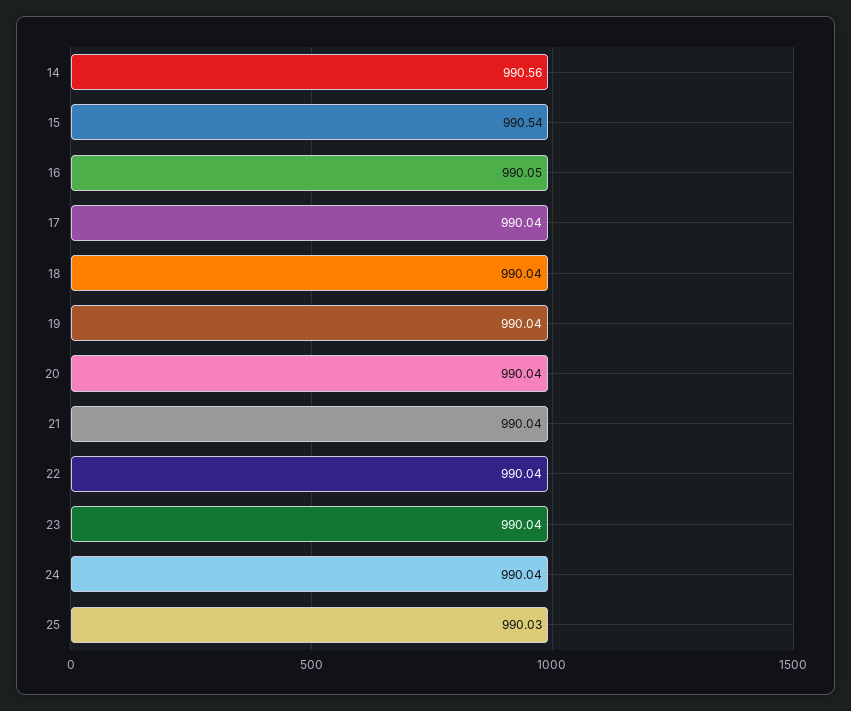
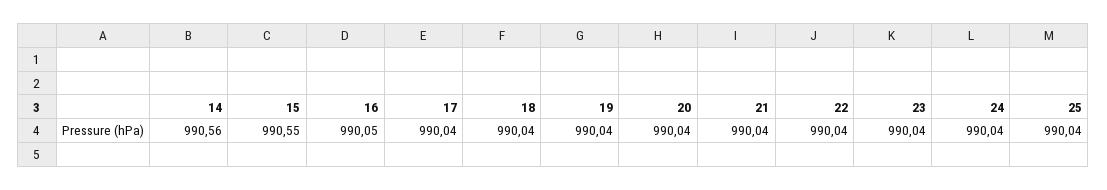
15: 990.54 -> 990.55
25: 990.03 -> 990.04

